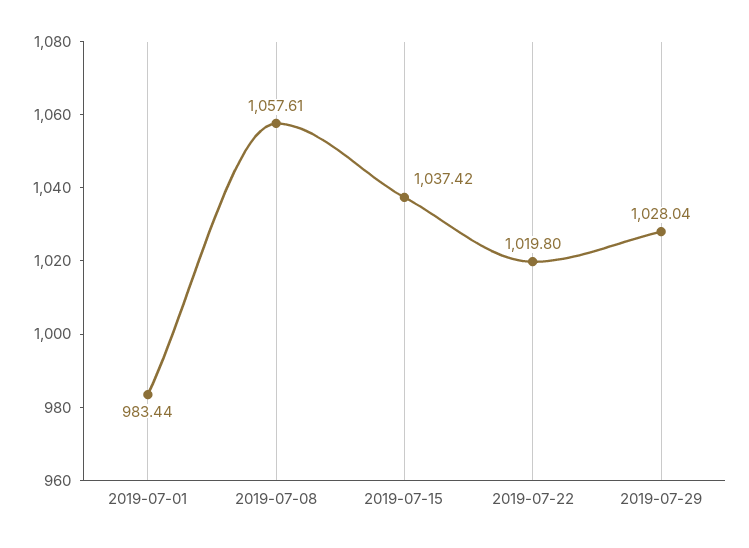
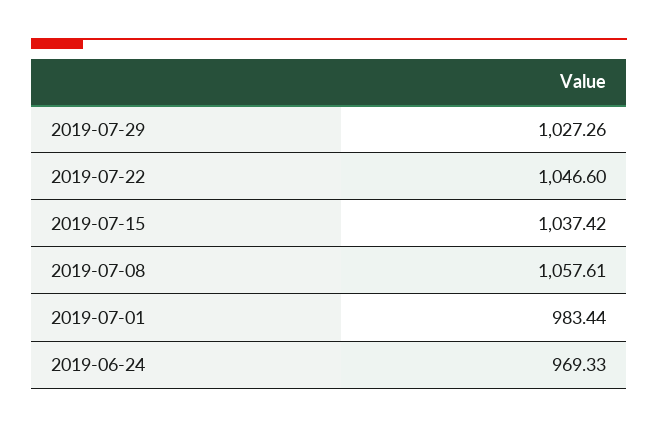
2019-07-22: 1019.8 -> 1046.6
2019-07-29: 1028.04 -> 1027.26
2019-06-24: none -> 969.33

